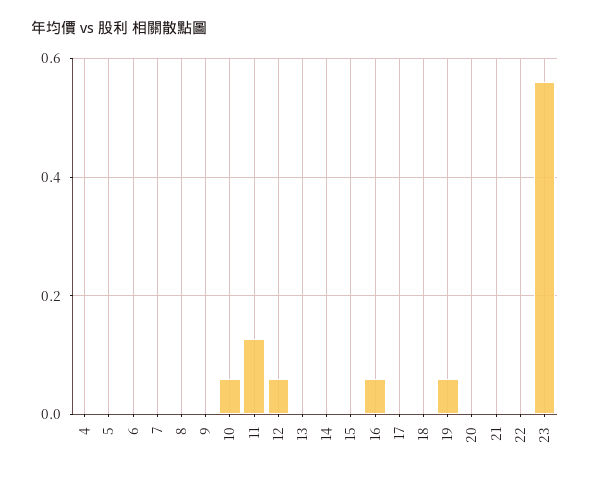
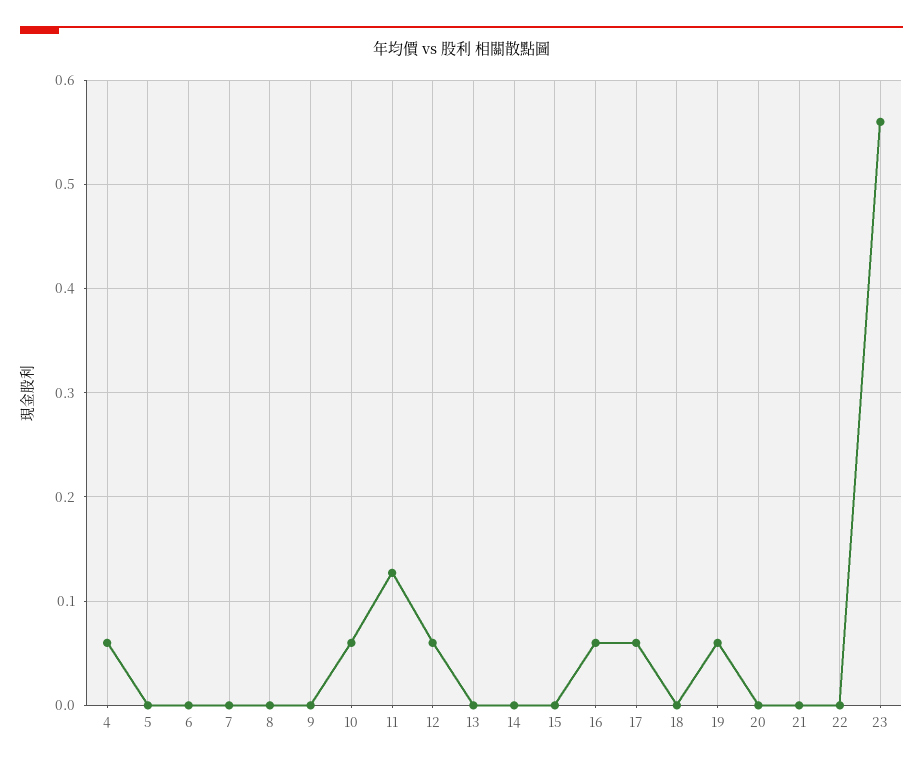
4: 0 -> 0.06
17: 0 -> 0.06

